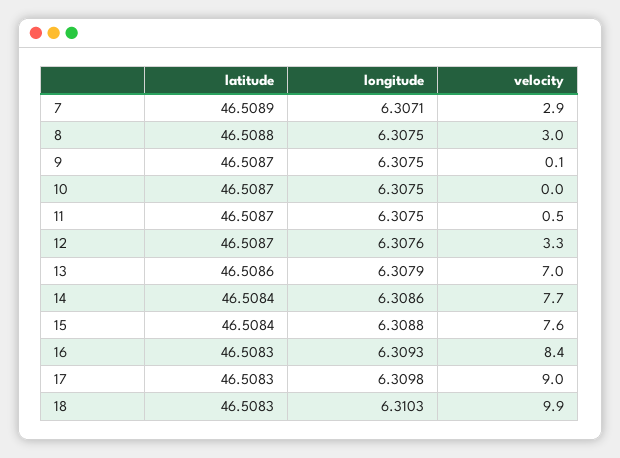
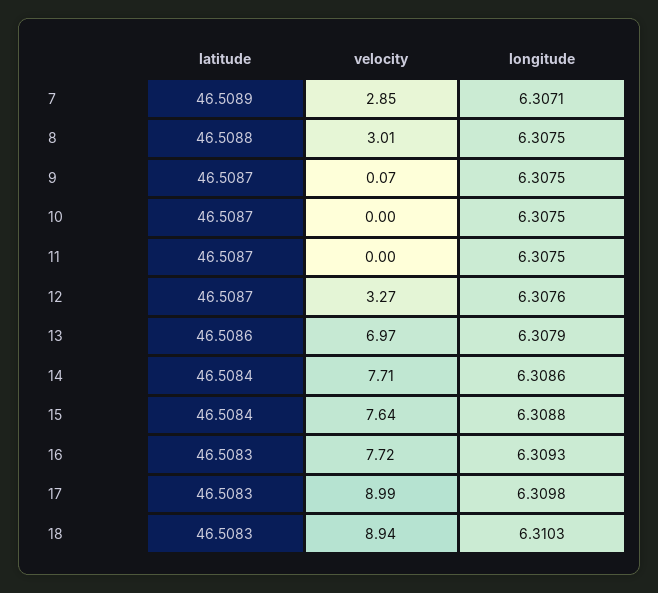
velocity, 11: 0.5 -> 0
velocity, 16: 8.4 -> 7.72
velocity, 18: 9.9 -> 8.94

